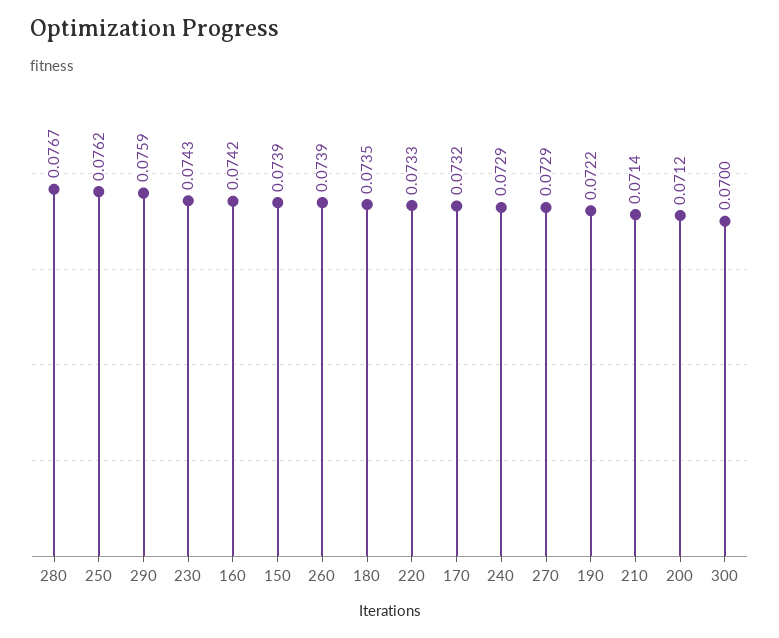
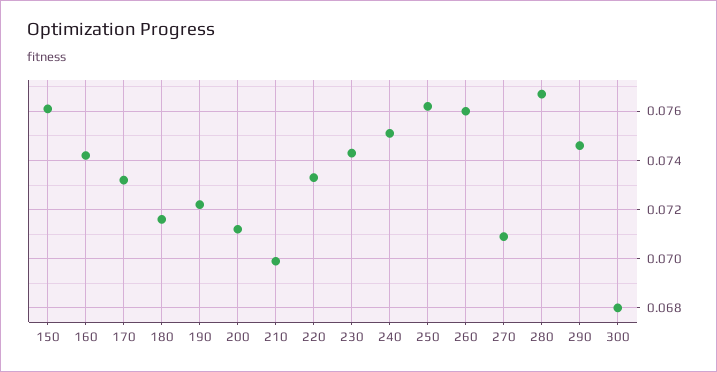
290: 0.0759 -> 0.0745
150: 0.0739 -> 0.076
260: 0.0739 -> 0.076
180: 0.0735 -> 0.0715
240: 0.0729 -> 0.075
270: 0.0729 -> 0.071
210: 0.0714 -> 0.07
300: 0.07 -> 0.068

